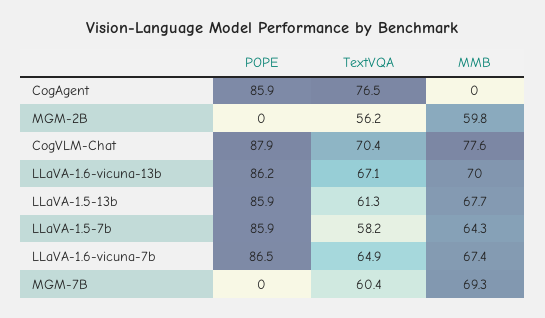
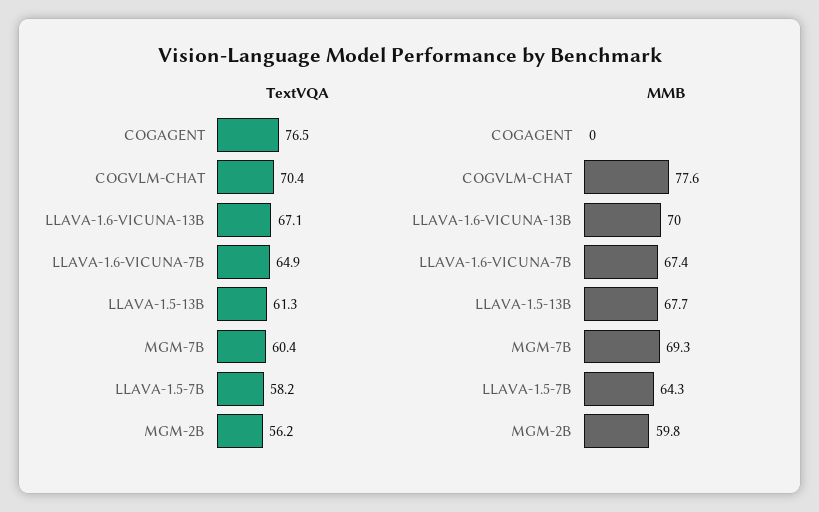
POPE, CogAgent: 85.9 -> none
POPE, MGM-2B: 0 -> none
POPE, CogVLM-Chat: 87.9 -> none
POPE, LLaVA-1.6-vicuna-13b: 86.2 -> none
POPE, LLaVA-1.5-13b: 85.9 -> none
POPE, LLaVA-1.5-7b: 85.9 -> none
POPE, LLaVA-1.6-vicuna-7b: 86.5 -> none
POPE, MGM-7B: 0 -> none

